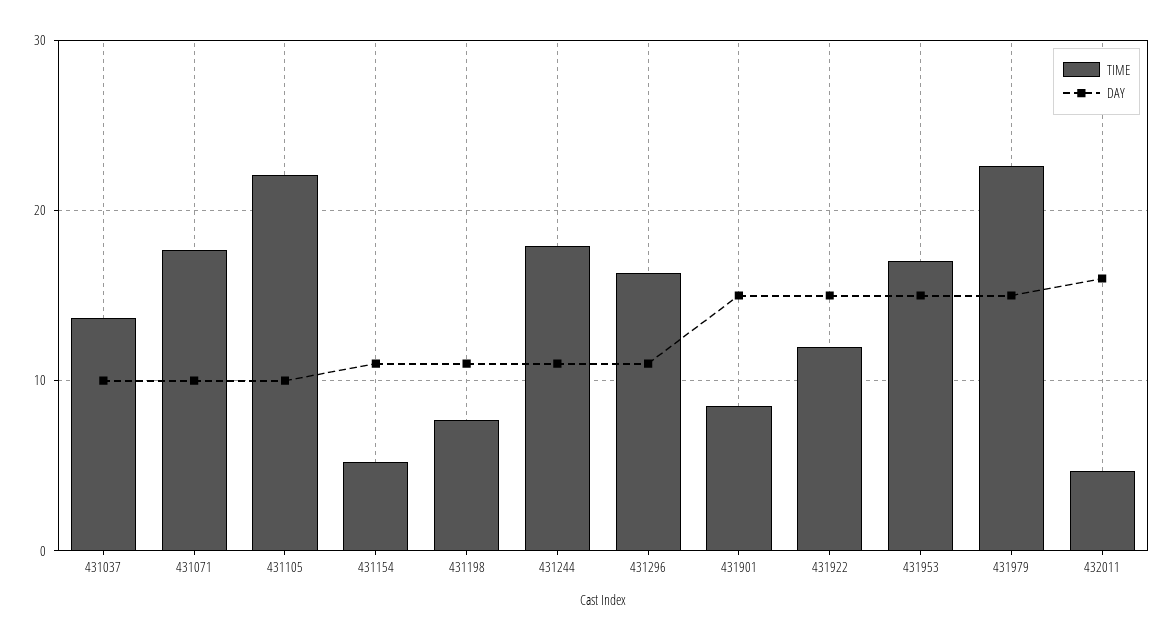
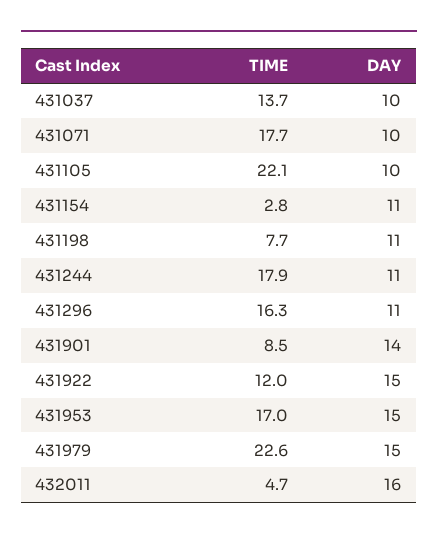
TIME, 431154: 5 -> 2.8
DAY, 431901: 15 -> 14

